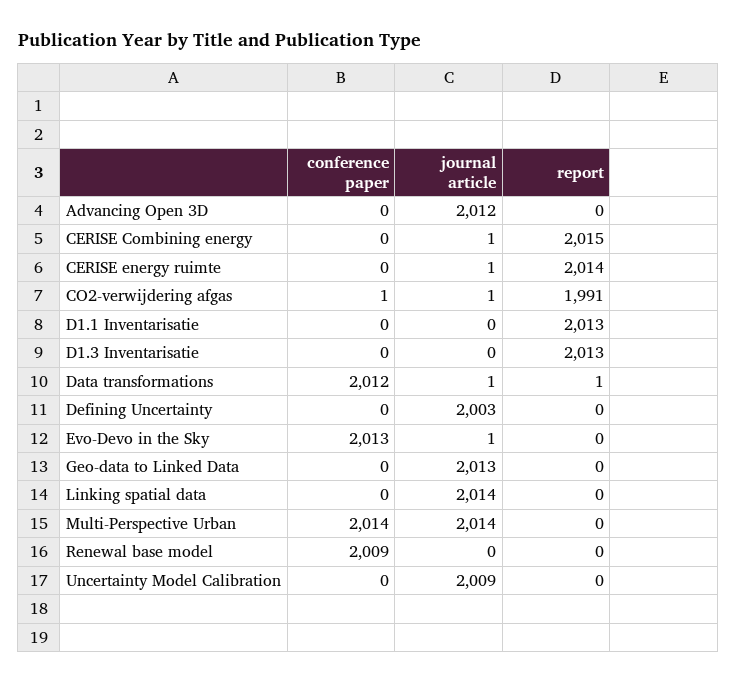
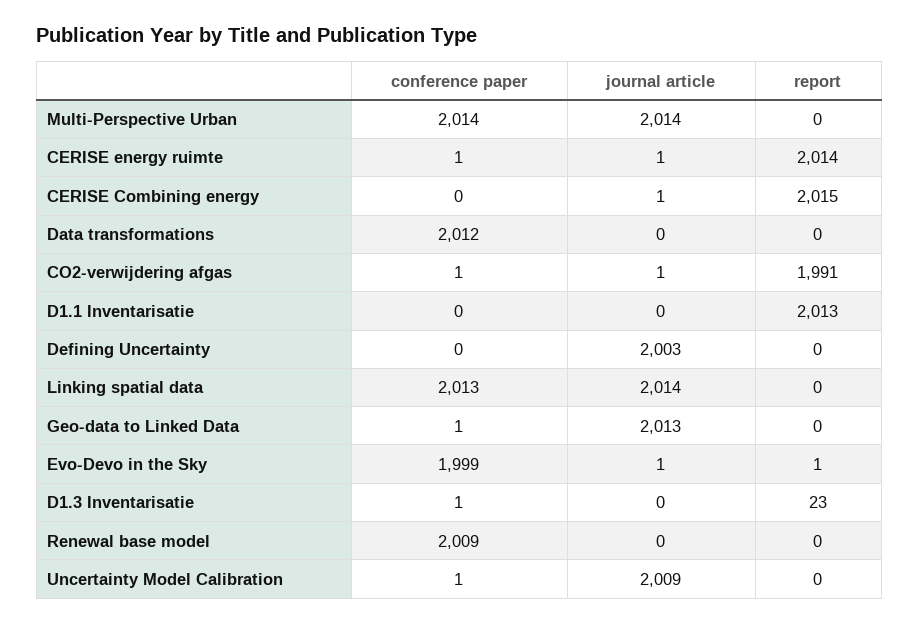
conference paper, Advancing Open 3D: 0 -> none
journal article, Advancing Open 3D: 2012 -> none
report, Advancing Open 3D: 0 -> none
conference paper, CERISE energy ruimte: 0 -> 1
conference paper, D1.3 Inventarisatie: 0 -> 1
report, D1.3 Inventarisatie: 2013 -> 23
journal article, Data transformations: 1 -> 0
report, Data transformations: 1 -> 0
conference paper, Evo-Devo in the Sky: 2013 -> 1999
report, Evo-Devo in the Sky: 0 -> 1
conference paper, Geo-data to Linked Data: 0 -> 1
conference paper, Linking spatial data: 0 -> 2013
conference paper, Uncertainty Model Calibration: 0 -> 1

